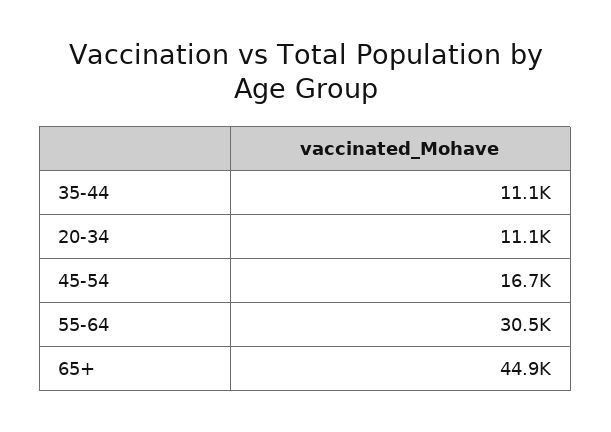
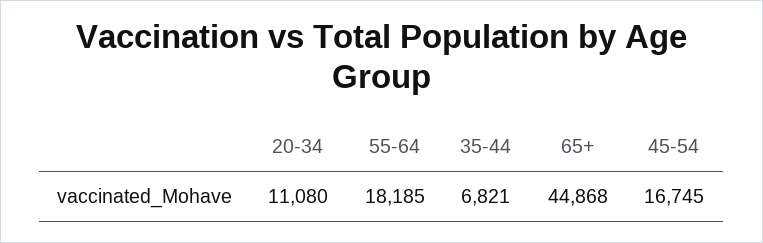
35-44: 11100 -> 6821
55-64: 30500 -> 18185

